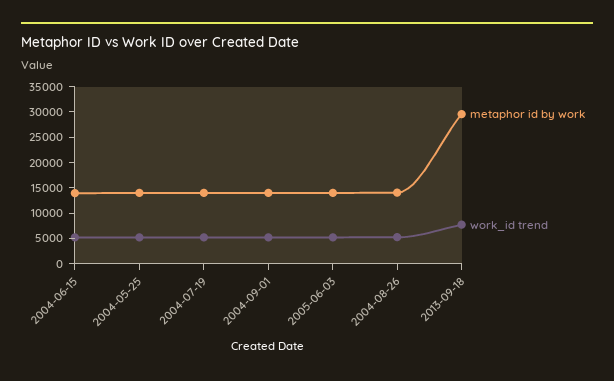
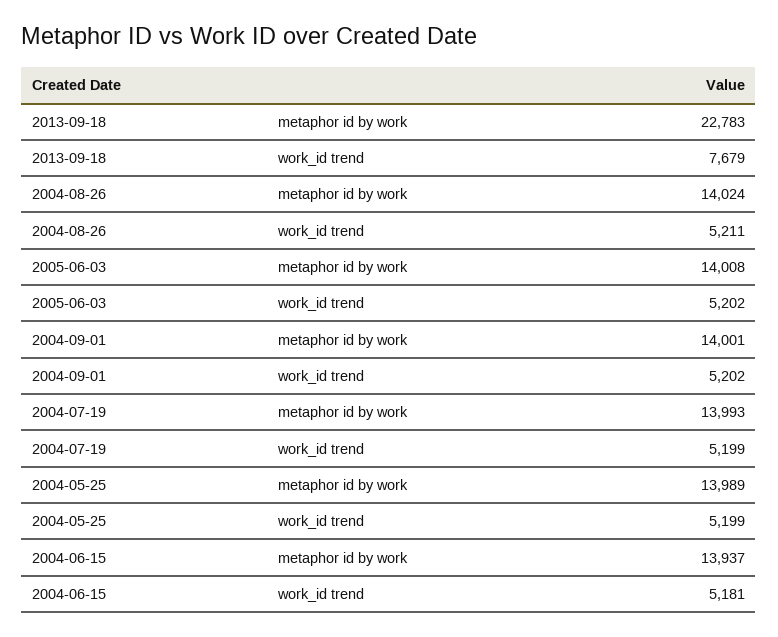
metaphor id by work, 2013-09-18: 30000 -> 22783

